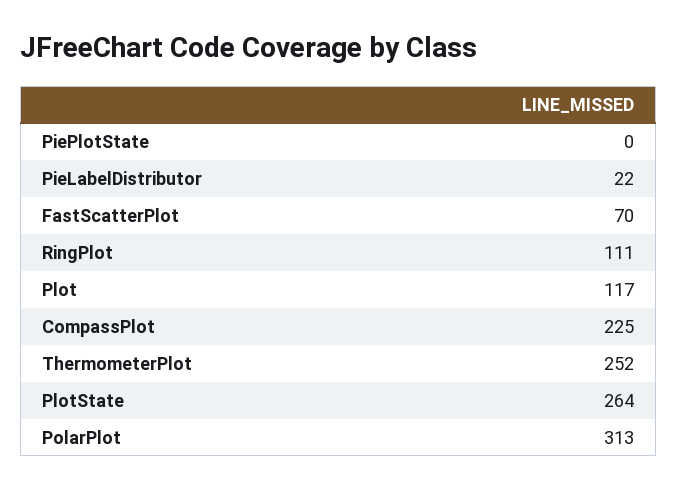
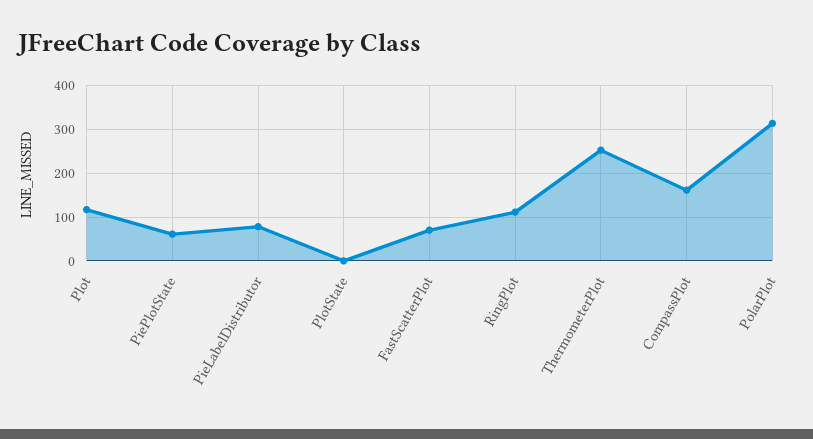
PiePlotState: 0 -> 60
PieLabelDistributor: 22 -> 80
CompassPlot: 225 -> 160
PlotState: 264 -> 0

